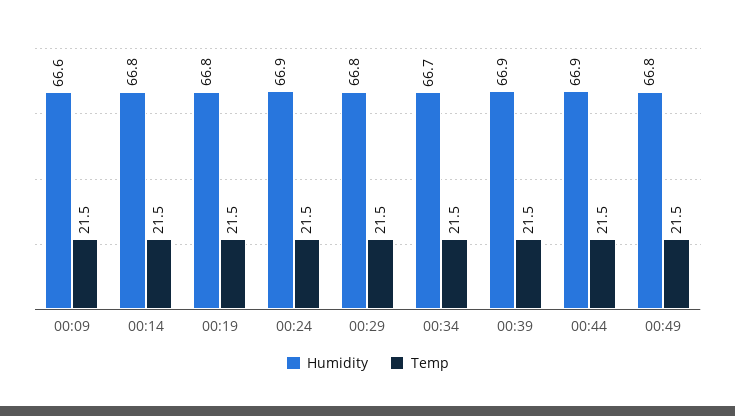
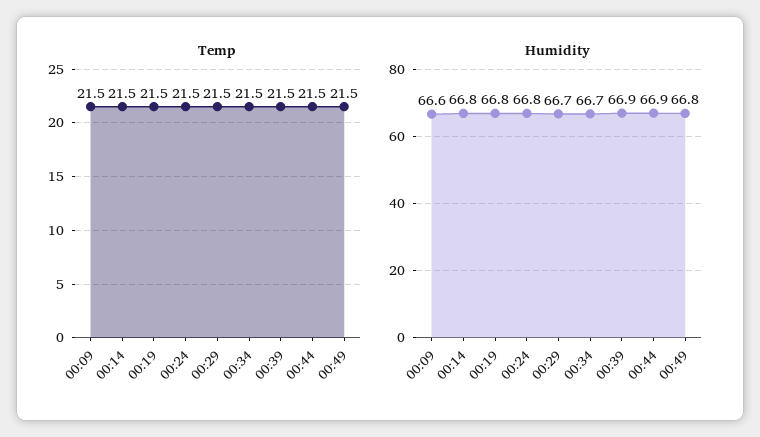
Humidity, 00:24: 66.9 -> 66.8
Humidity, 00:29: 66.8 -> 66.7

